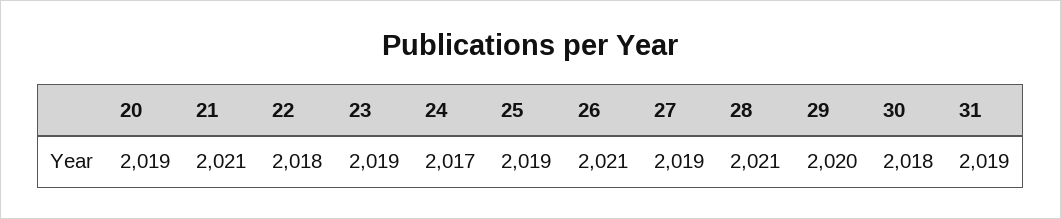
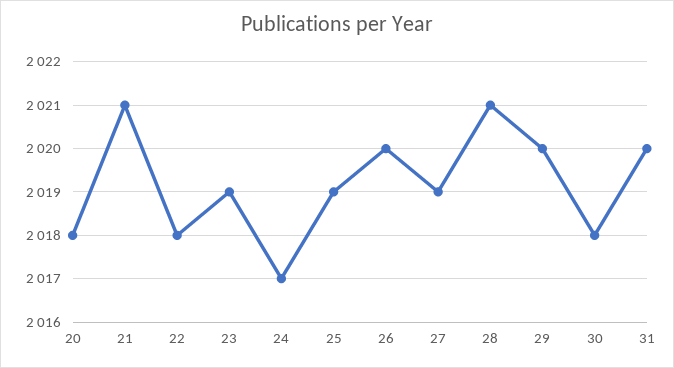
20: 2019 -> 2018
26: 2021 -> 2020
31: 2019 -> 2020

